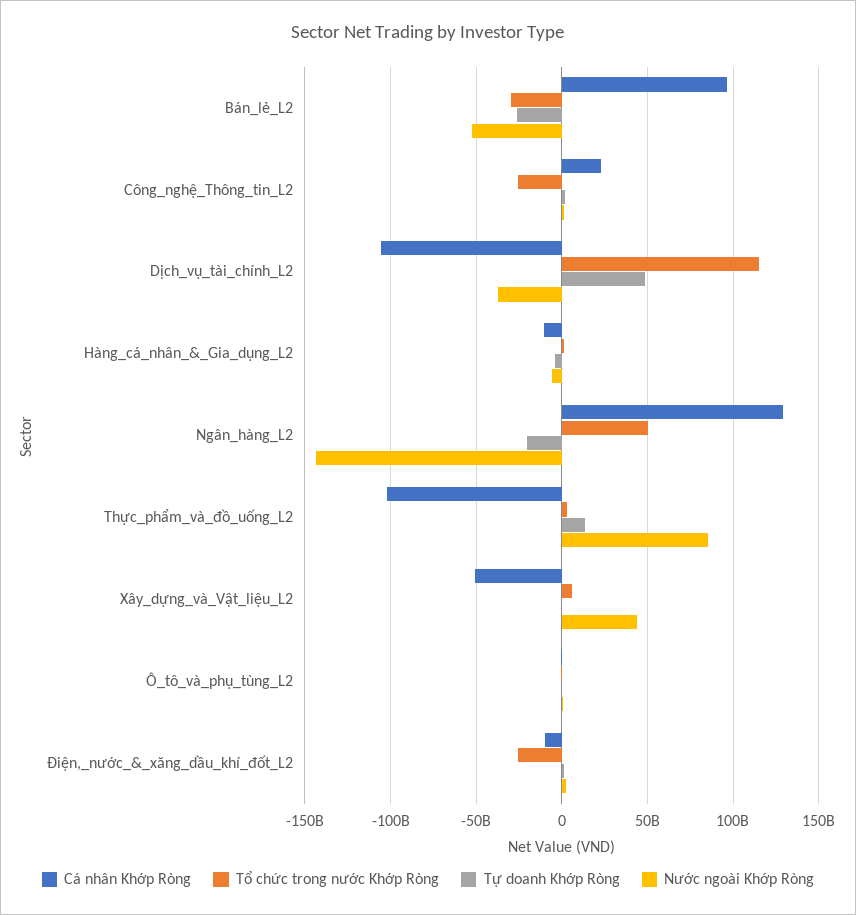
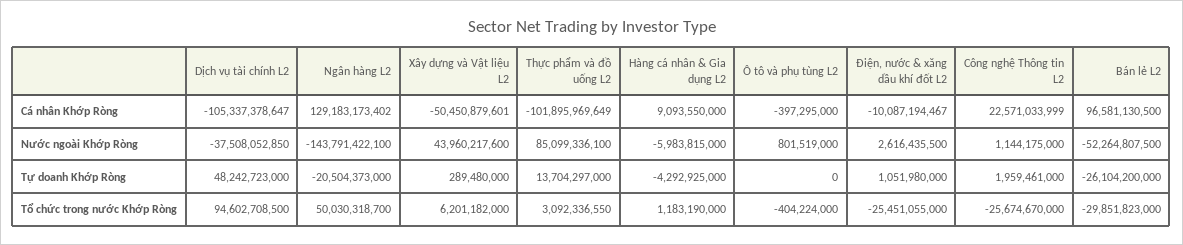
Tổ chức trong nước Khớp Ròng, Dịch_vụ_tài_chính_L2: 115000000000 -> 94602708500
Cá nhân Khớp Ròng, Hàng_cá_nhân_&_Gia_dụng_L2: -10000000000 -> 9093550000

